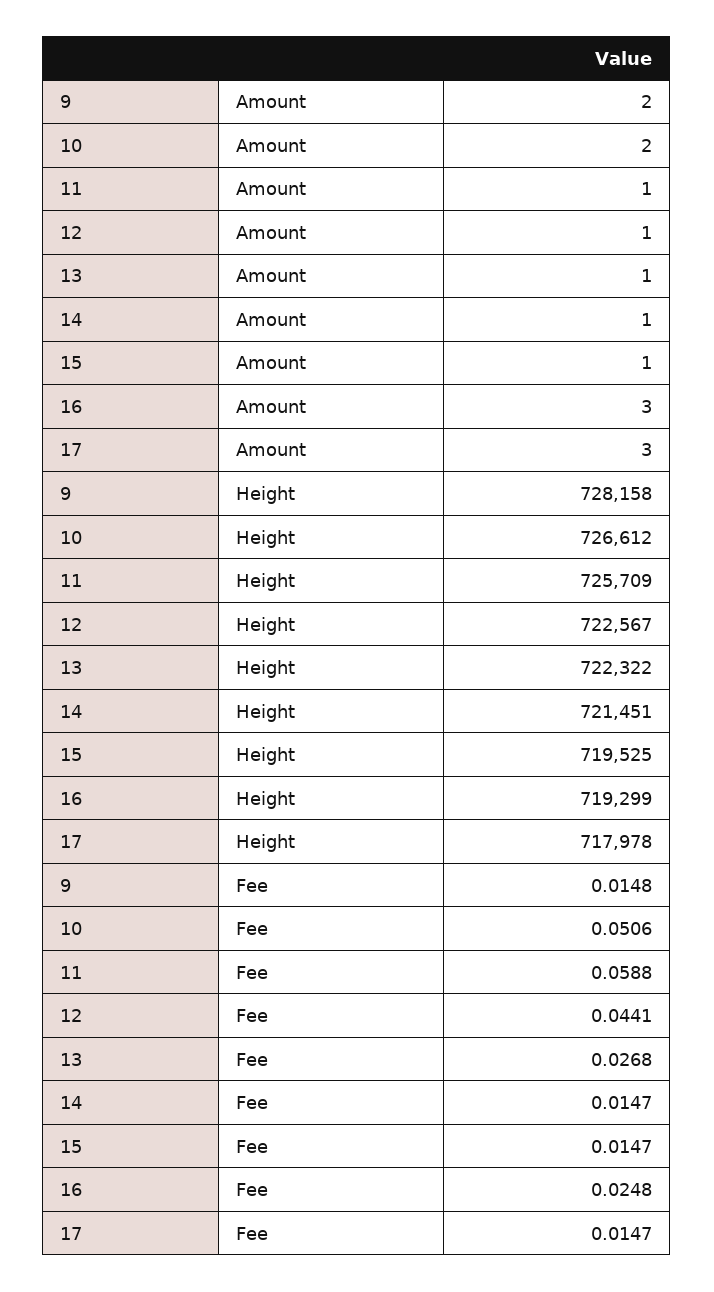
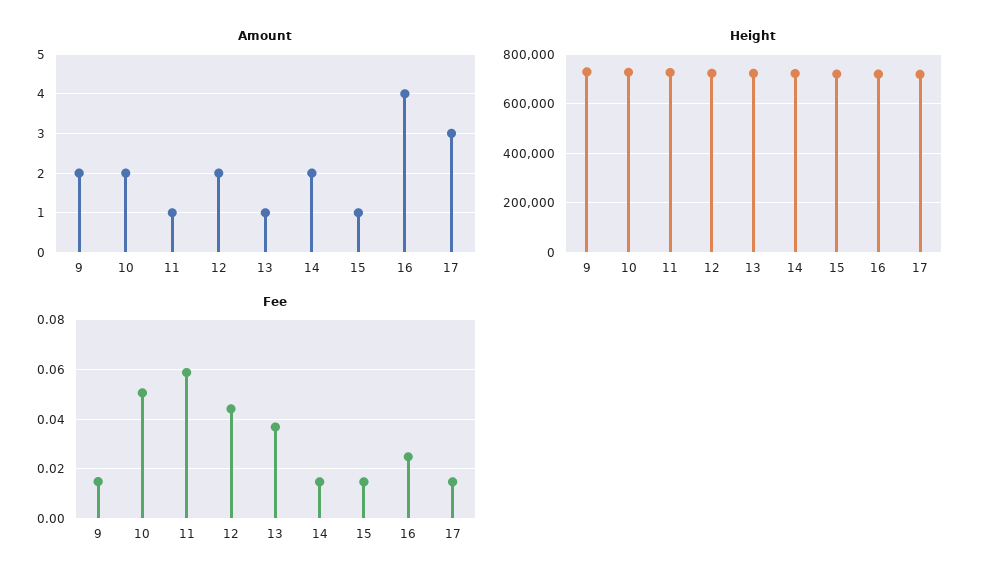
Amount, 12: 1 -> 2
Amount, 14: 1 -> 2
Amount, 16: 3 -> 4
Fee, 13: 0.0268 -> 0.0375

